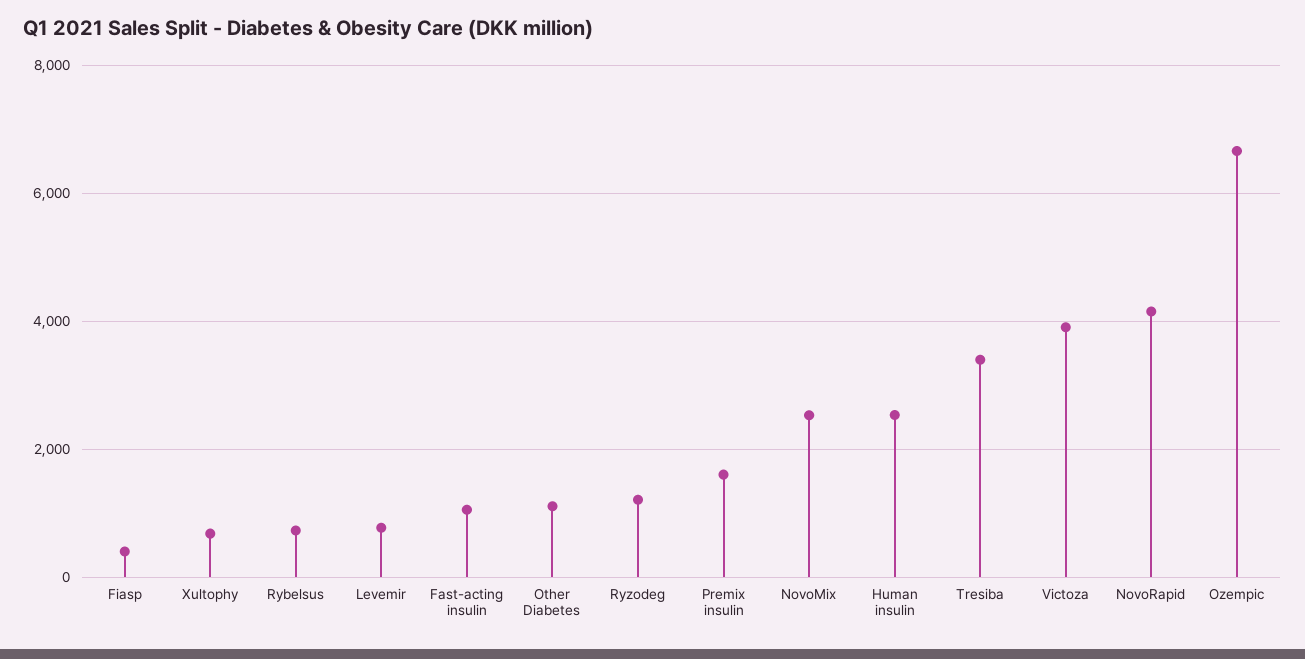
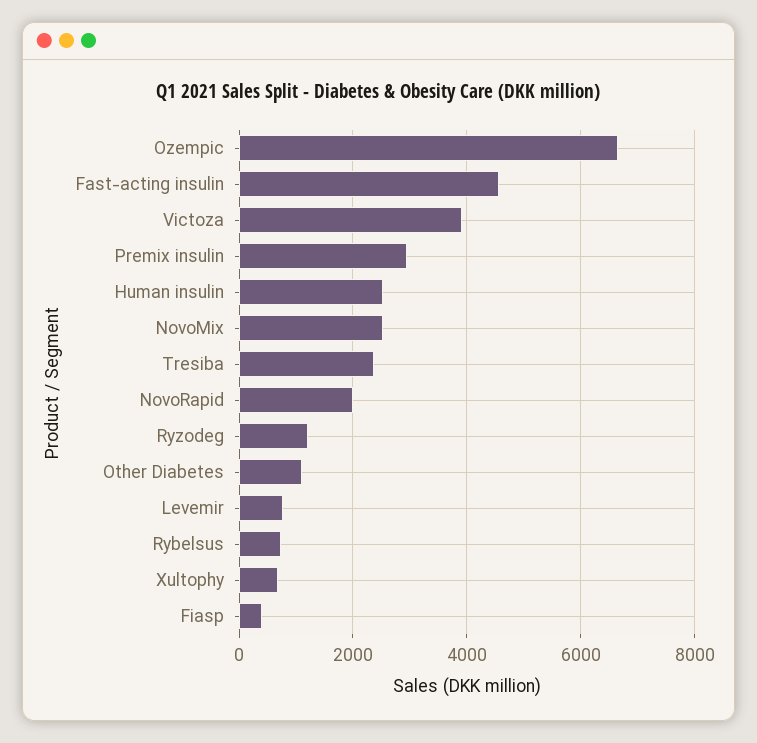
Fast-acting insulin: 1000 -> 4600
Premix insulin: 1600 -> 3000
Tresiba: 3400 -> 2400
NovoRapid: 4200 -> 2000

